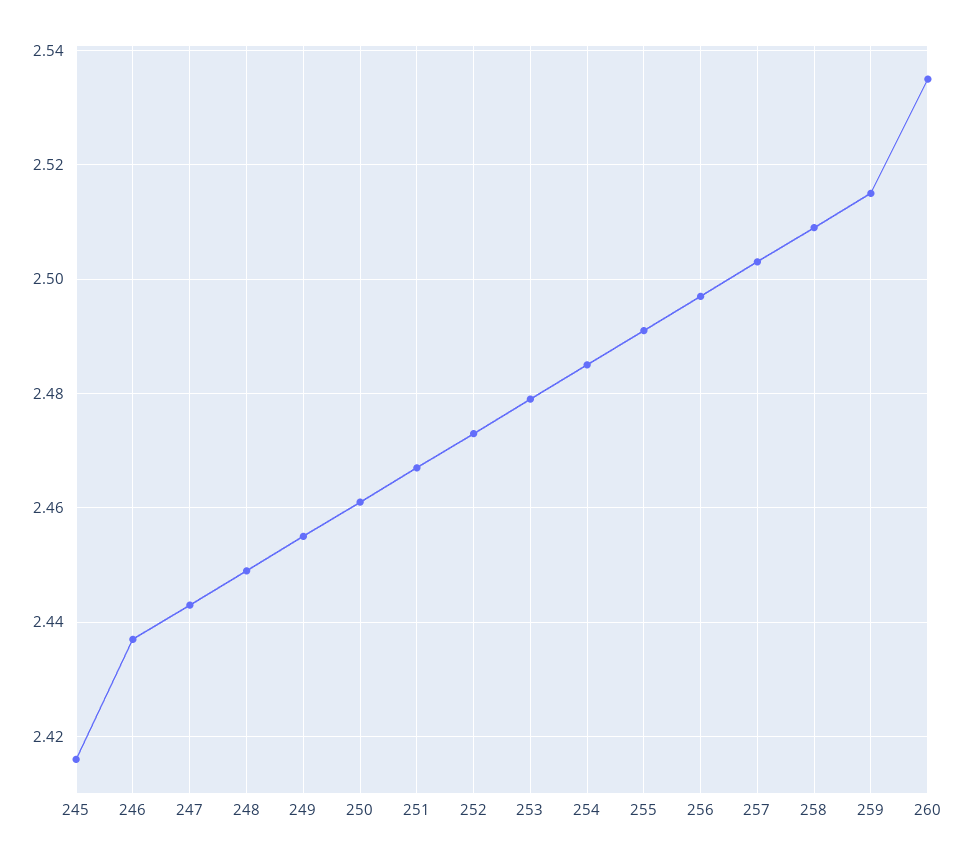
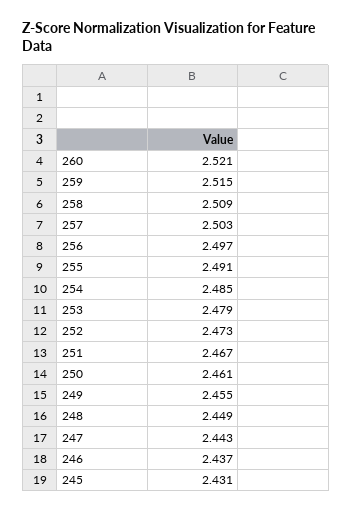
245: 2.415 -> 2.431
260: 2.535 -> 2.521

